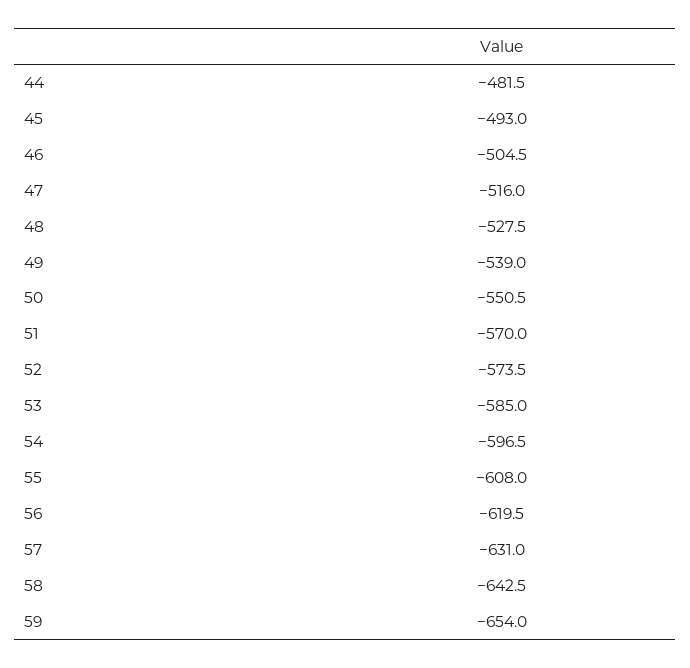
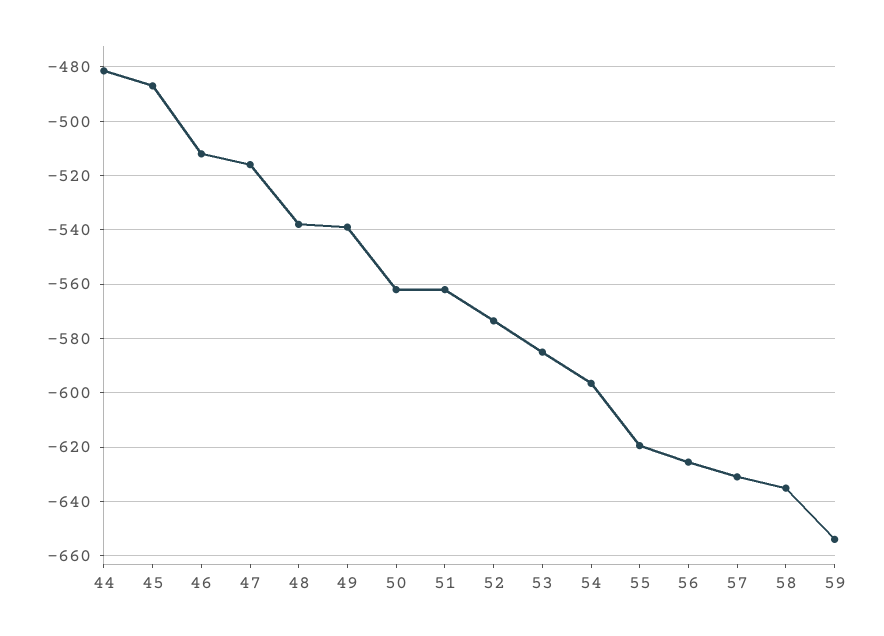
45: -493 -> -487.5
46: -504.5 -> -512.5
48: -527.5 -> -537.5
50: -550.5 -> -562.5
51: -570 -> -562.5
55: -608 -> -620
56: -619.5 -> -625
58: -642.5 -> -635

